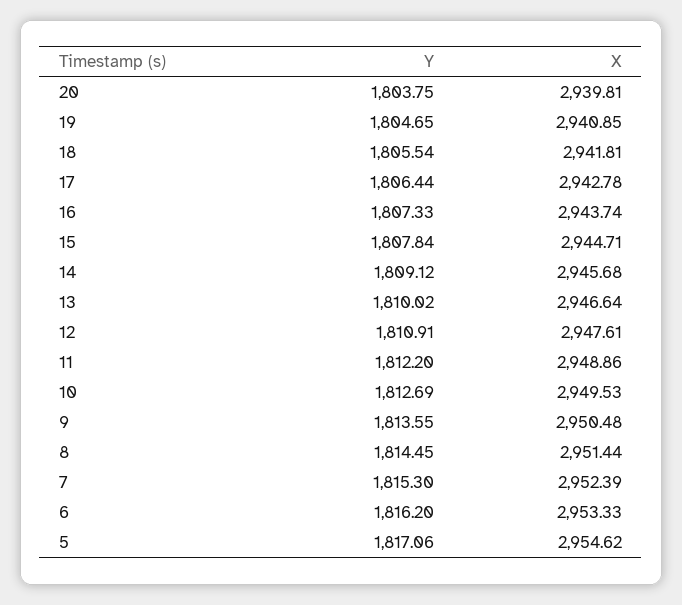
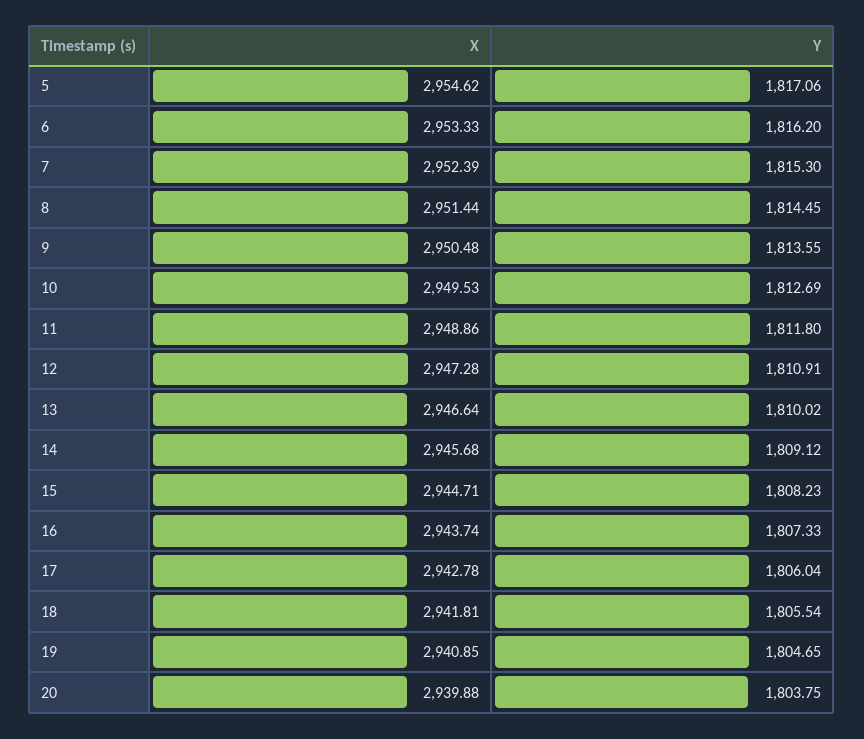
X, 20: 2939.81 -> 2939.88
Y, 17: 1806.44 -> 1806.04
Y, 15: 1807.84 -> 1808.23
X, 12: 2947.61 -> 2947.28
Y, 11: 1812.2 -> 1811.8

